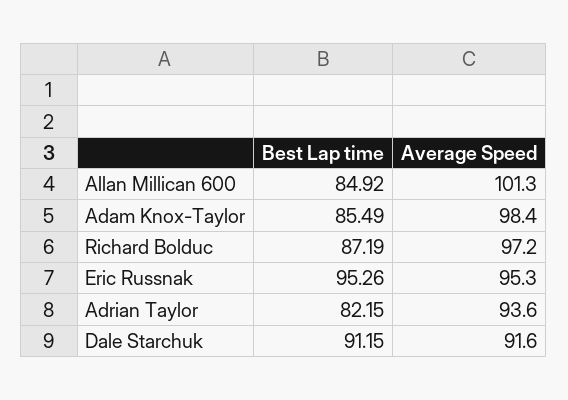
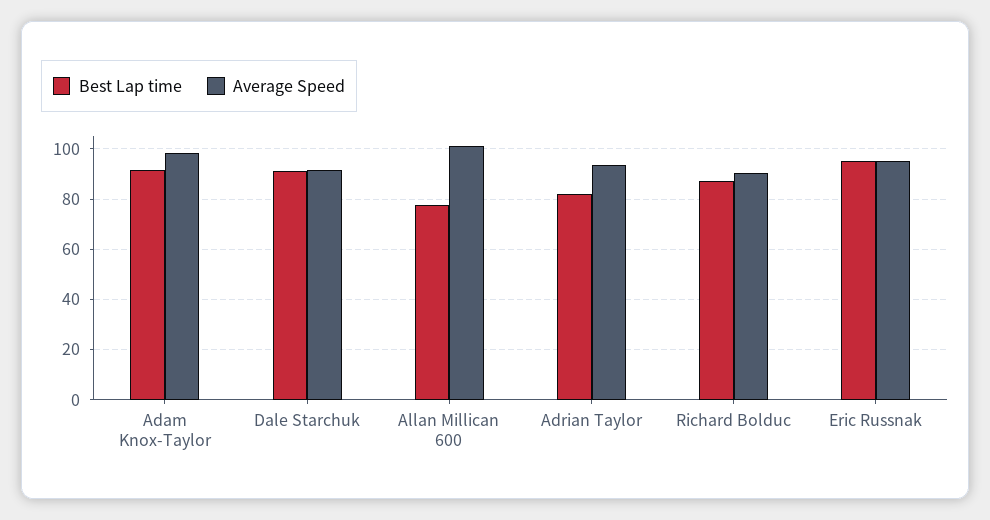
Best Lap time, Allan Millican 600: 84.92 -> 77.5
Best Lap time, Adam Knox-Taylor: 85.49 -> 92.5
Average Speed, Richard Bolduc: 97.2 -> 90

